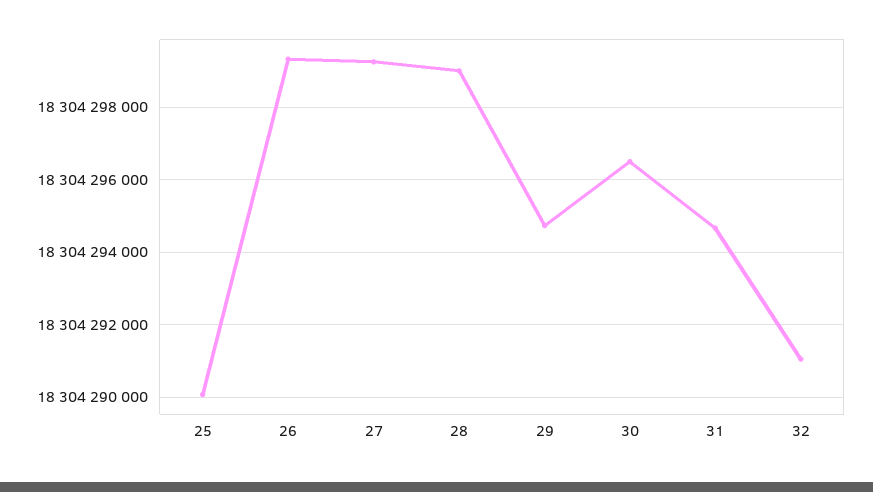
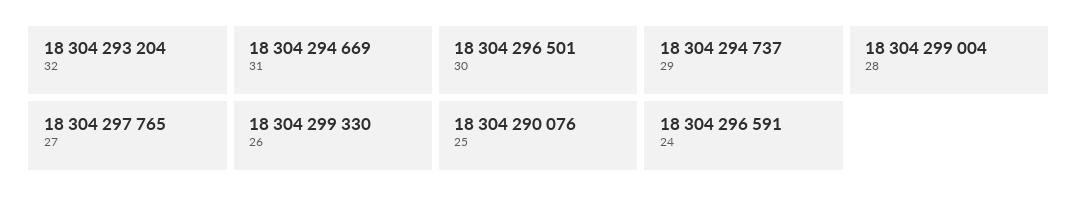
27: 18304299200 -> 18304297765
32: 18304291000 -> 18304293204
24: none -> 18304296591

